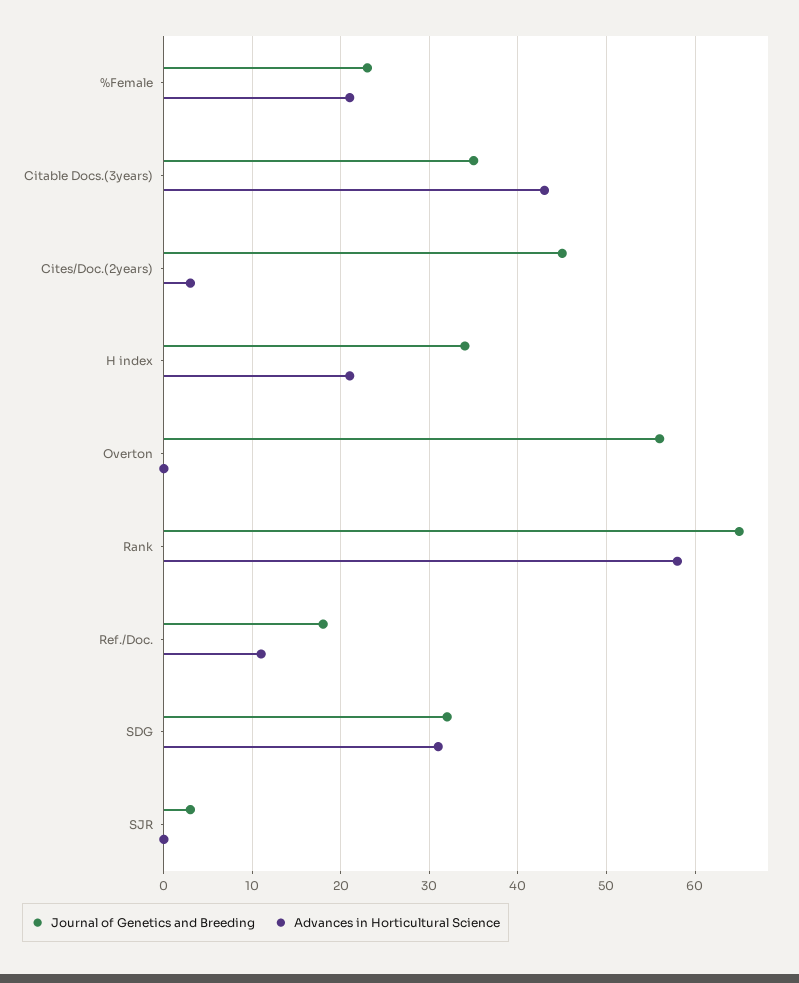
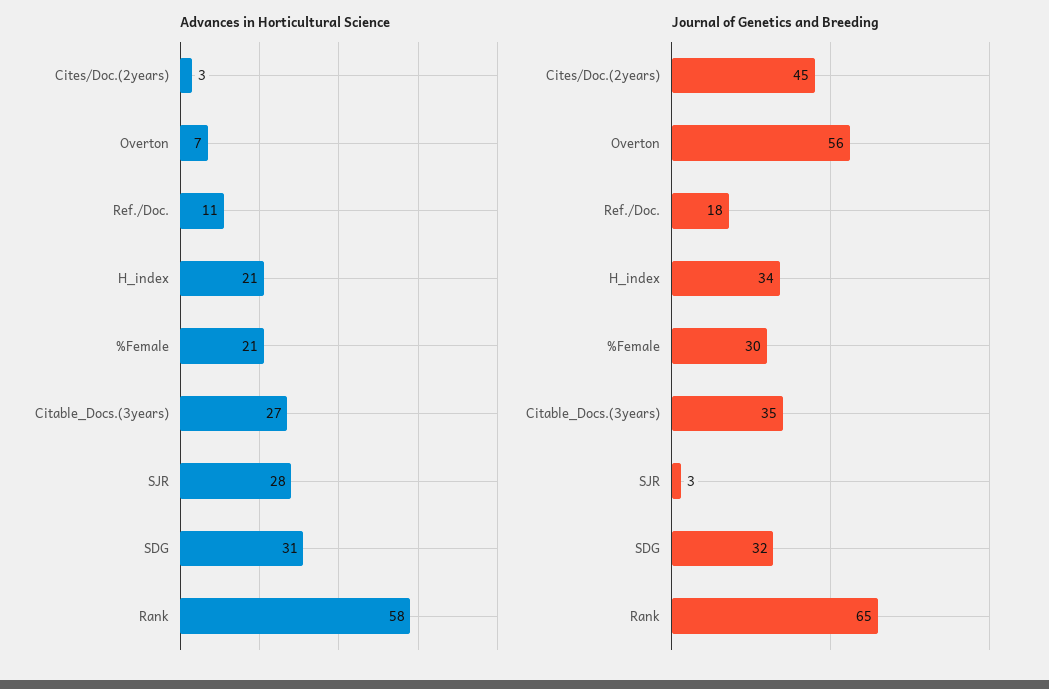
Journal of Genetics and Breeding, %Female: 23 -> 30
Advances in Horticultural Science, Citable Docs.(3years): 43 -> 27
Advances in Horticultural Science, Overton: 0 -> 7
Advances in Horticultural Science, SJR: 0 -> 28

